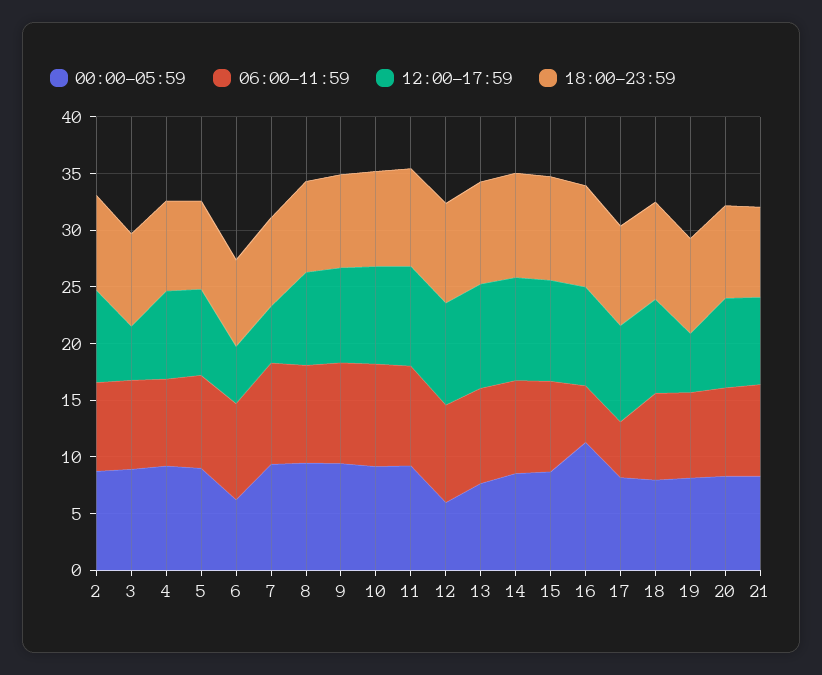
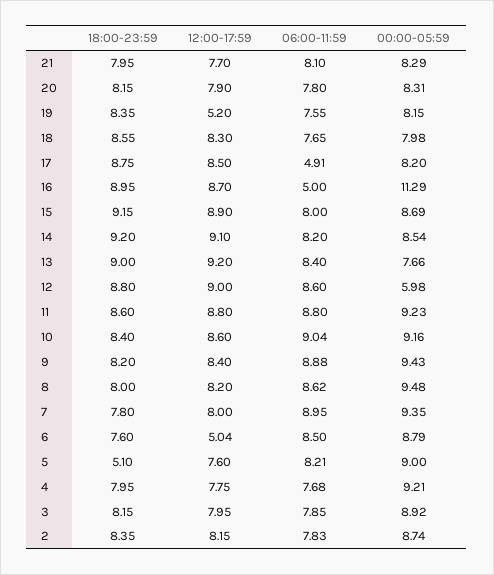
12:00-17:59, 3: 5 -> 7.95
18:00-23:59, 5: 8 -> 5.1
00:00-05:59, 6: 6 -> 8.79
12:00-17:59, 7: 5 -> 8

